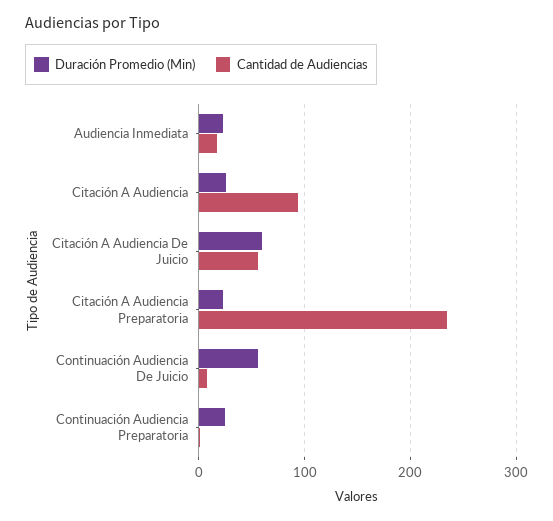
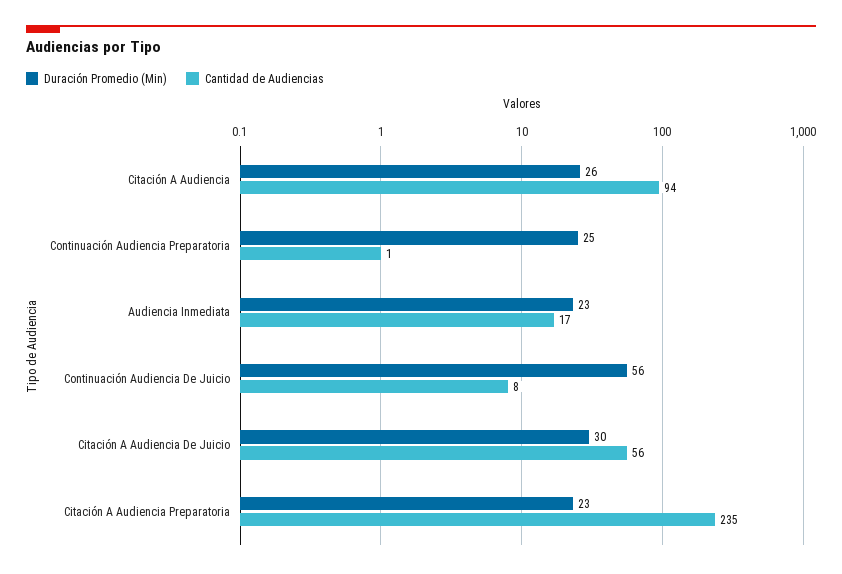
Duración Promedio (Min), Citación A Audiencia De Juicio: 60 -> 30

